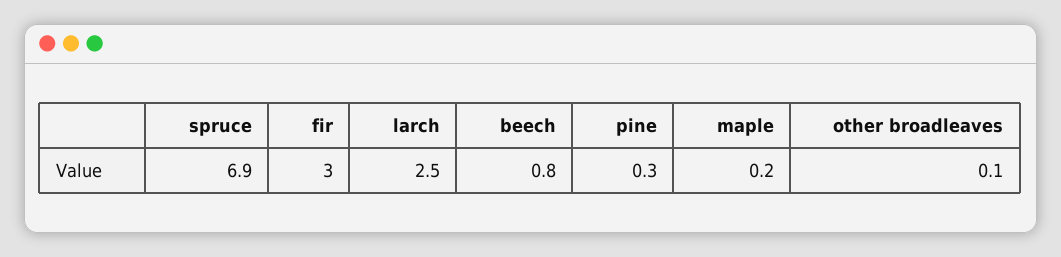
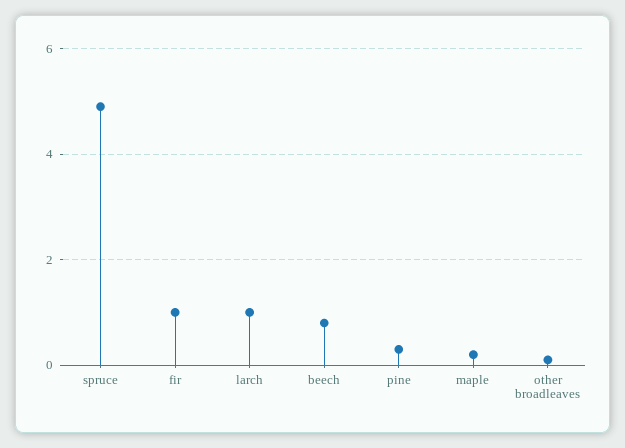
spruce: 6.9 -> 5
fir: 3 -> 1
larch: 2.5 -> 1

